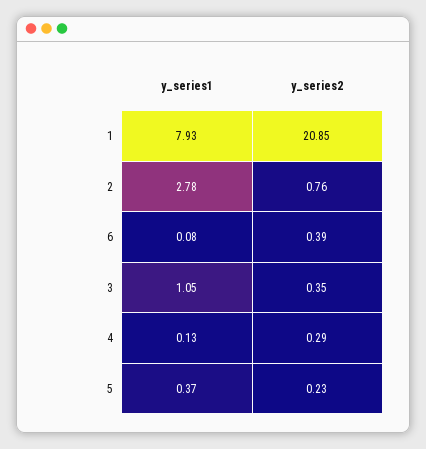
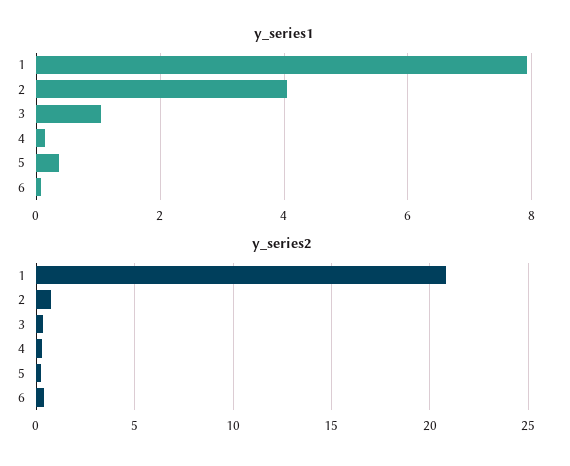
y_series1, 2: 2.78 -> 4

